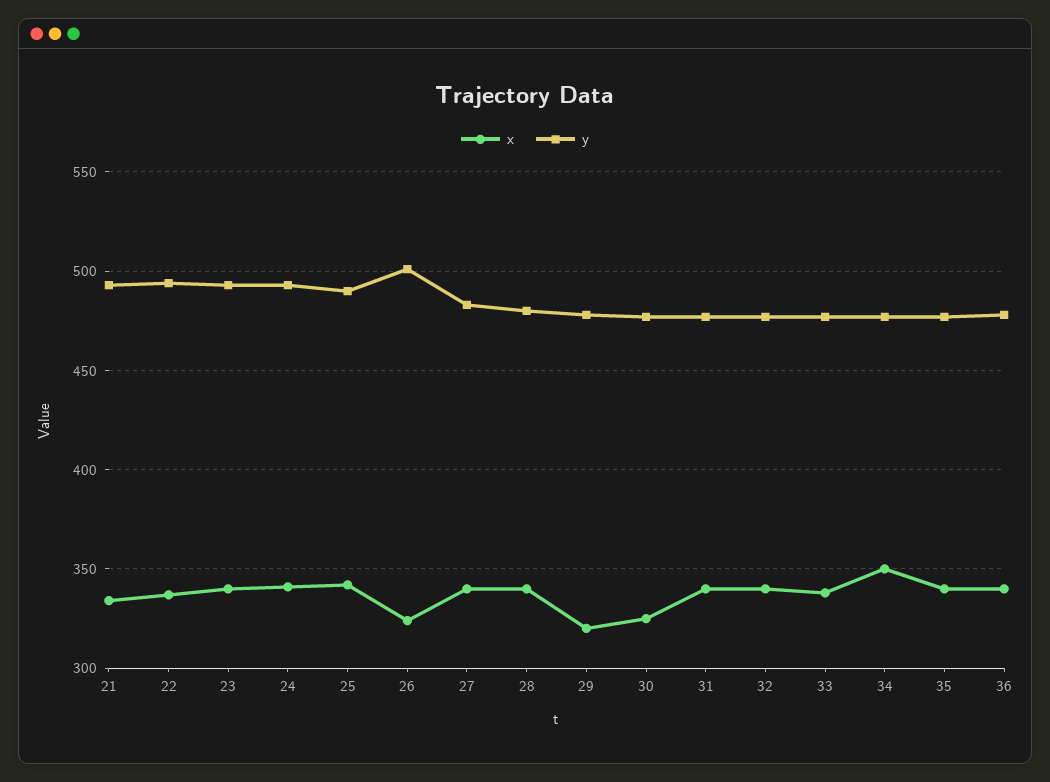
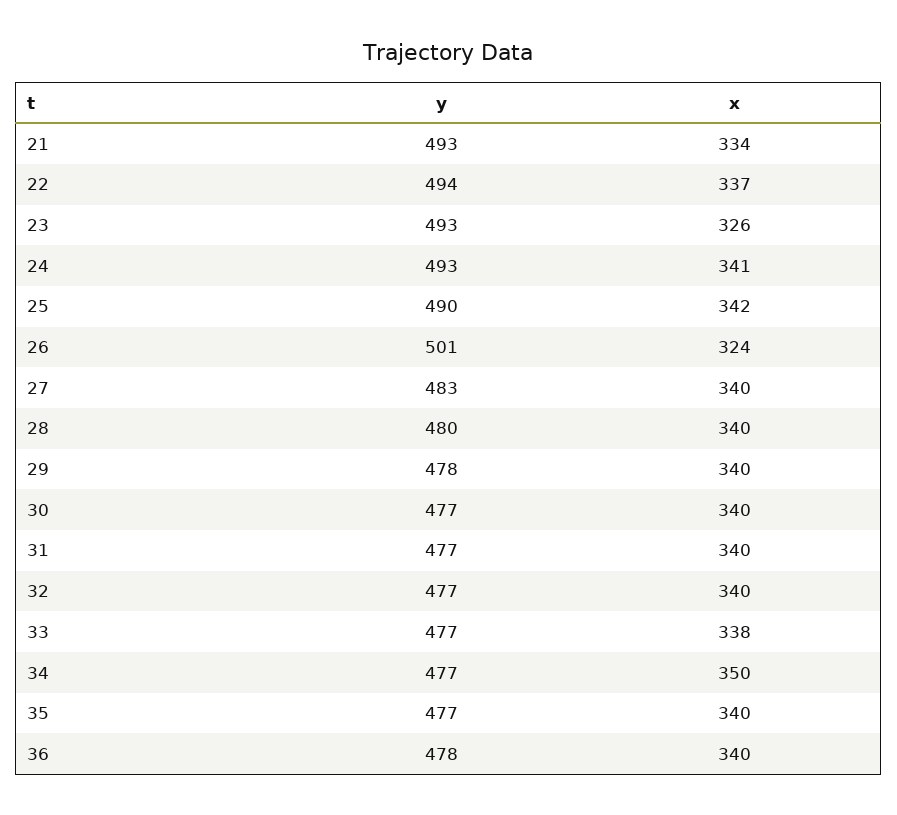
x, 23: 340 -> 326
x, 29: 320 -> 340
x, 30: 325 -> 340

